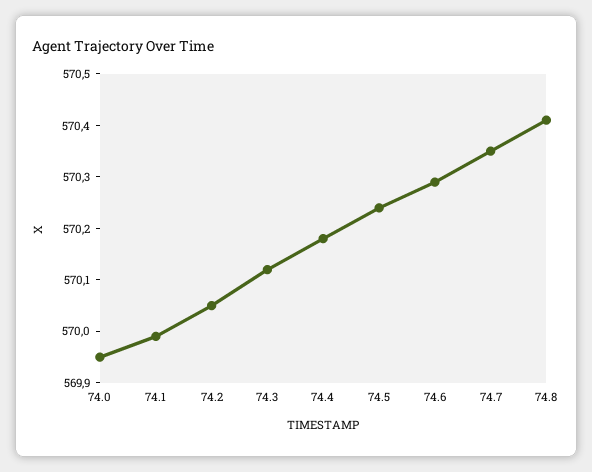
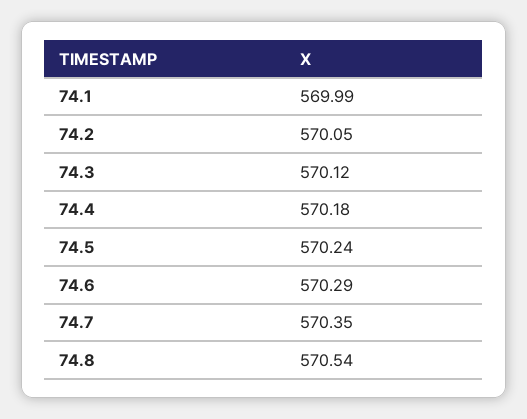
74.0: 569.95 -> none
74.8: 570.4 -> 570.54

